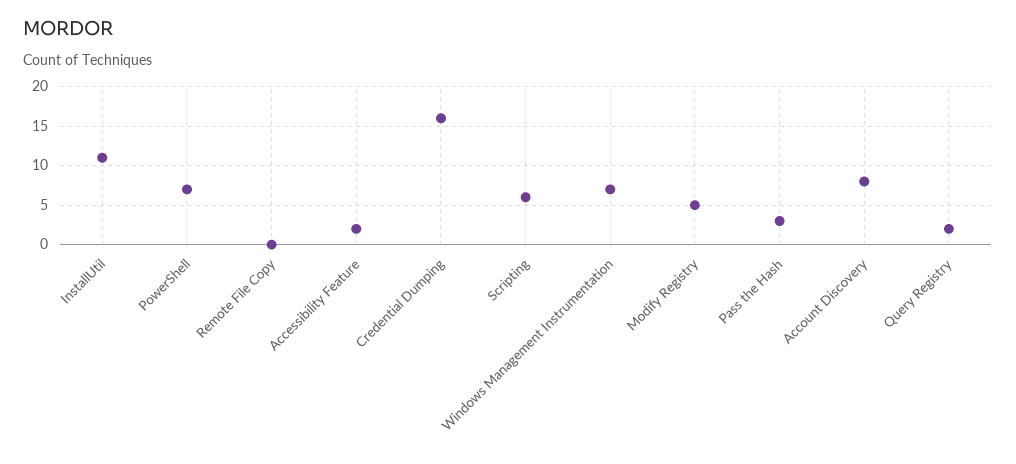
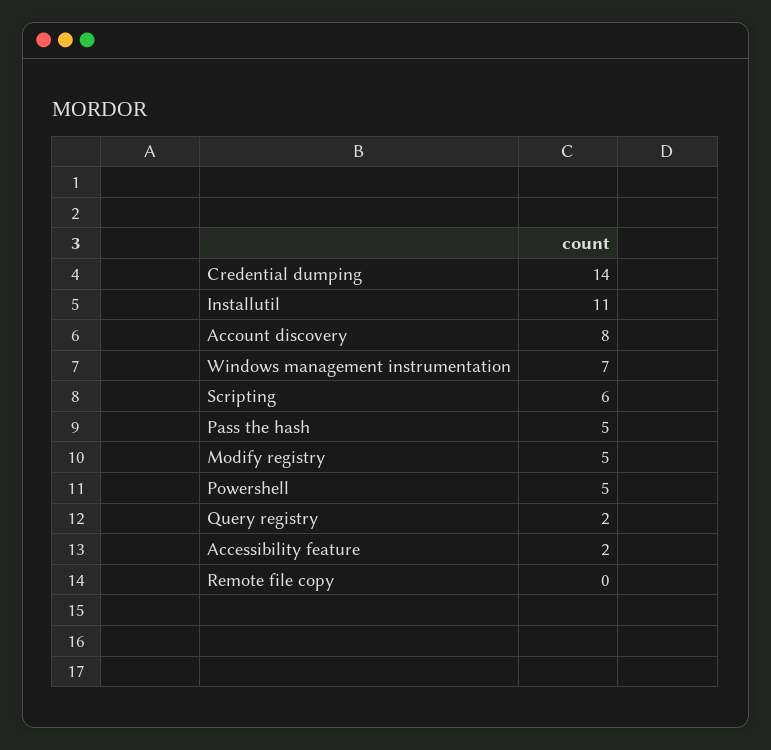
PowerShell: 7 -> 5
Credential Dumping: 16 -> 14
Pass the Hash: 3 -> 5

